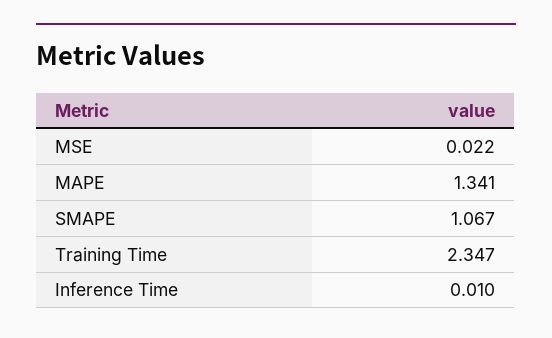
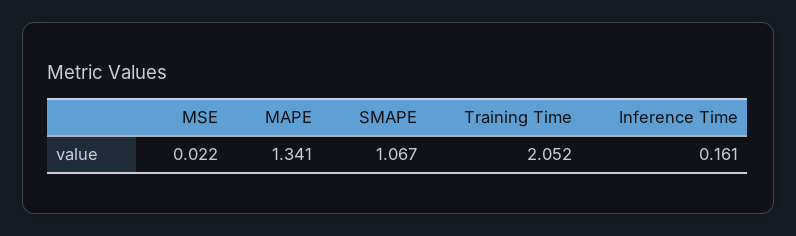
Training Time: 2.347 -> 2.052
Inference Time: 0.01 -> 0.161

